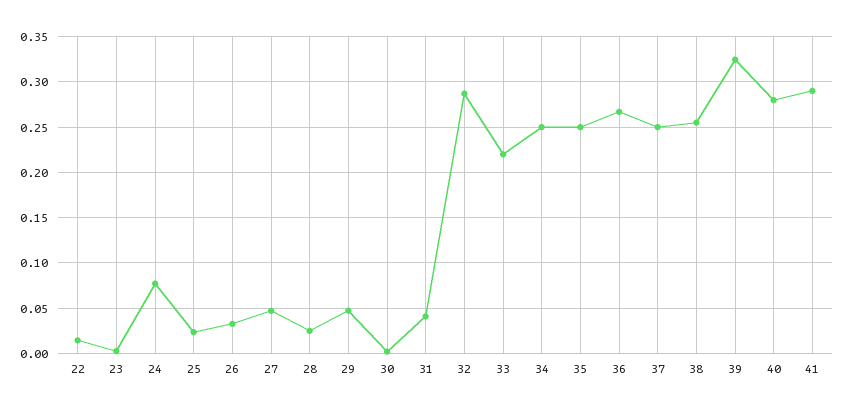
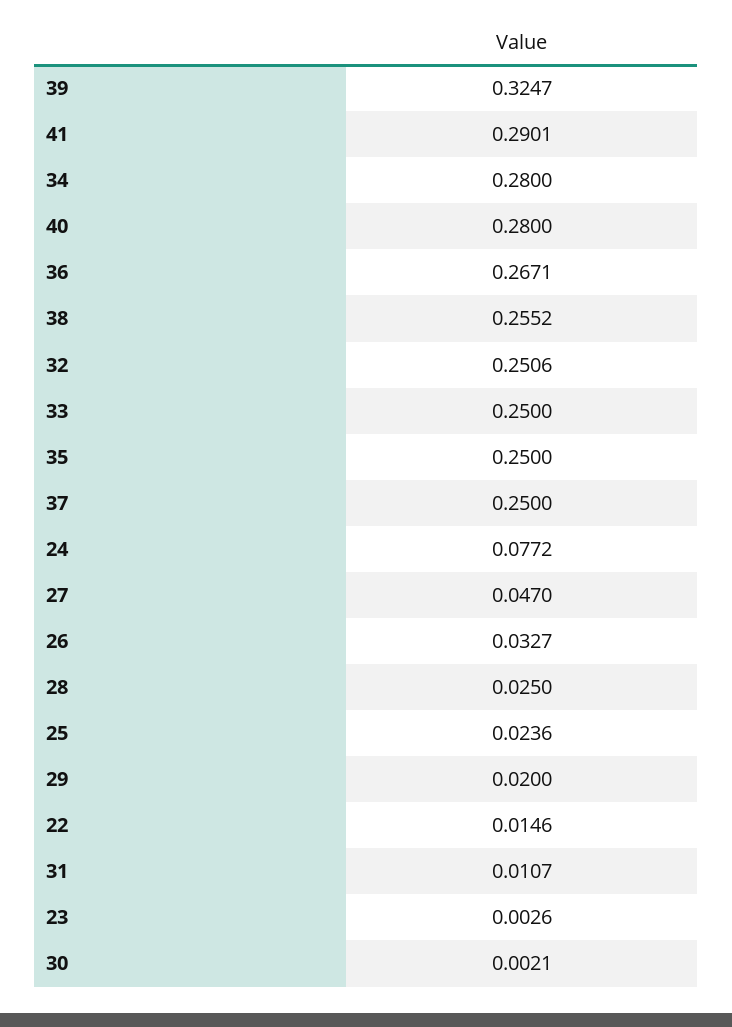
29: 0.05 -> 0.02
31: 0.04 -> 0.0107
32: 0.29 -> 0.2506
33: 0.22 -> 0.25
34: 0.25 -> 0.28

